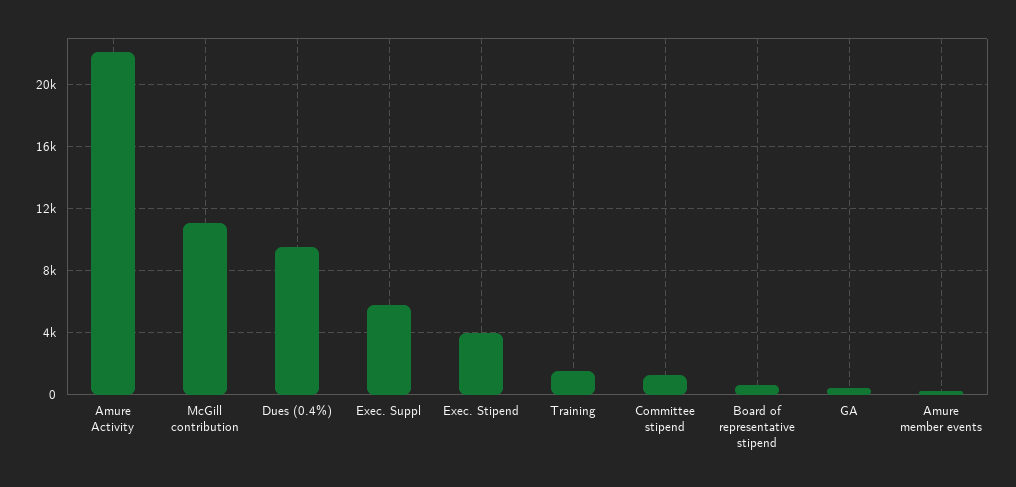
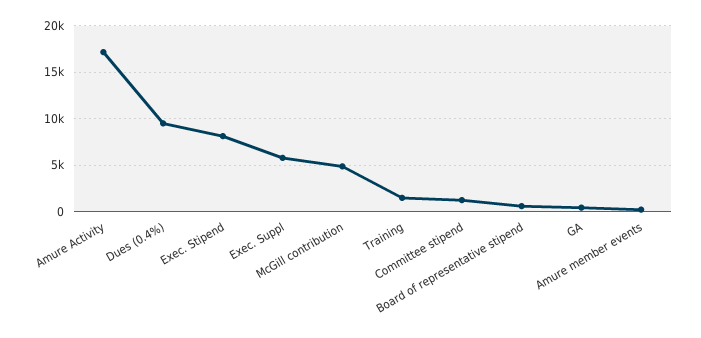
Amure Activity: 22000 -> 17000
McGill contribution: 11000 -> 5000
Exec. Stipend: 4000 -> 8000

